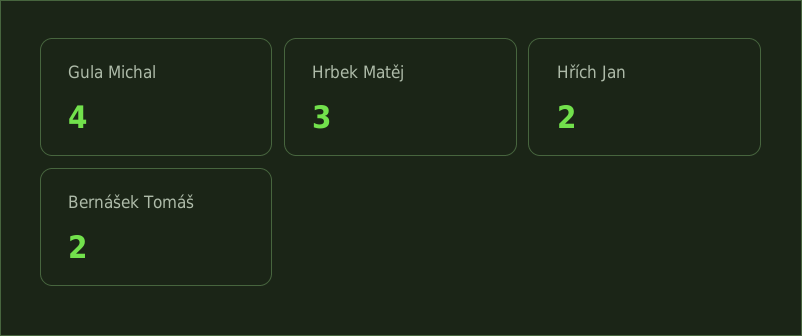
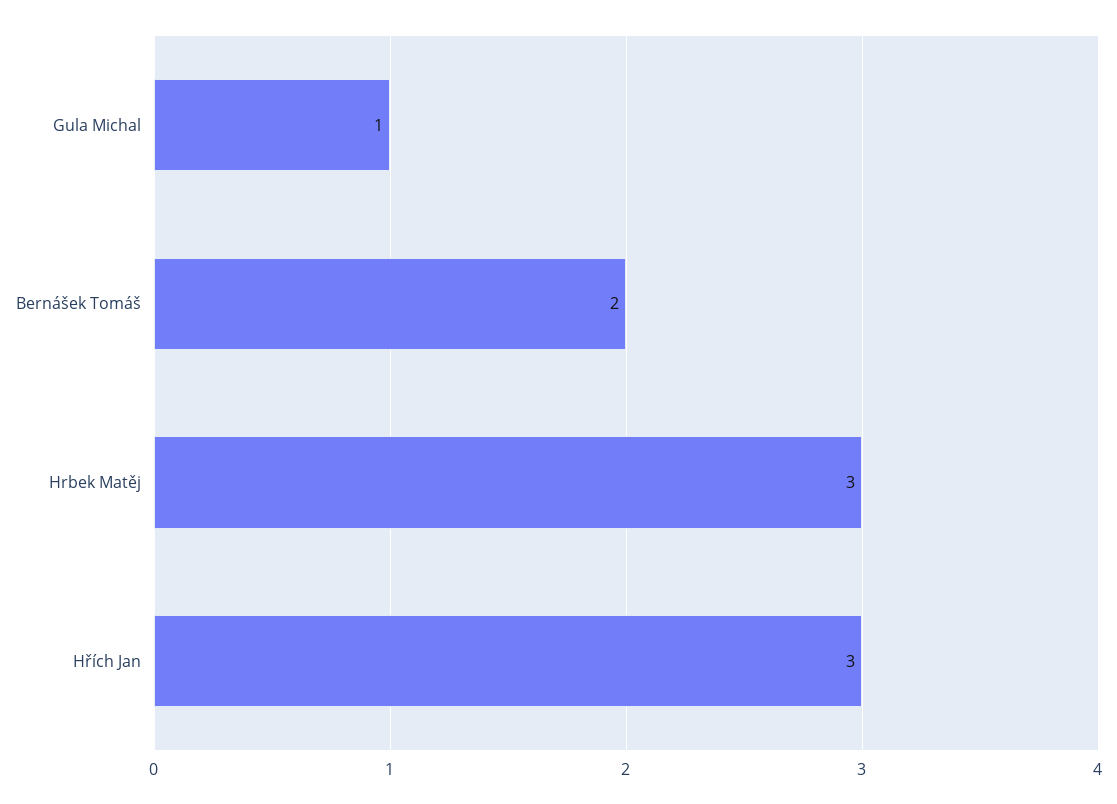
Gula Michal: 4 -> 1
Hřích Jan: 2 -> 3

